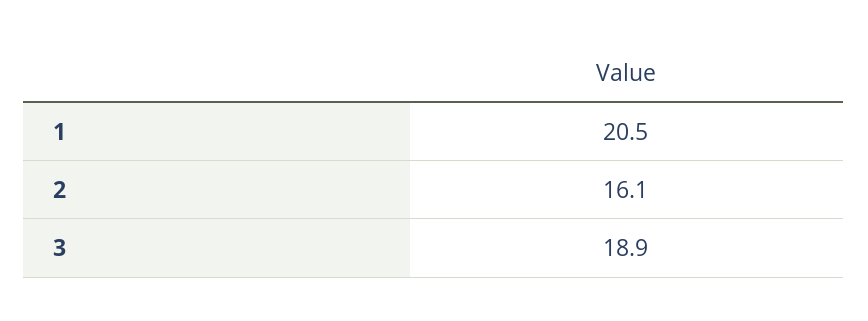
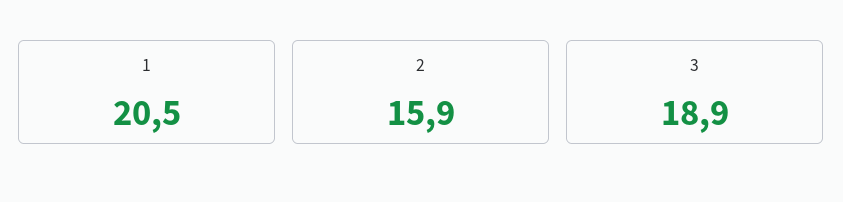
2: 16.1 -> 15.9

